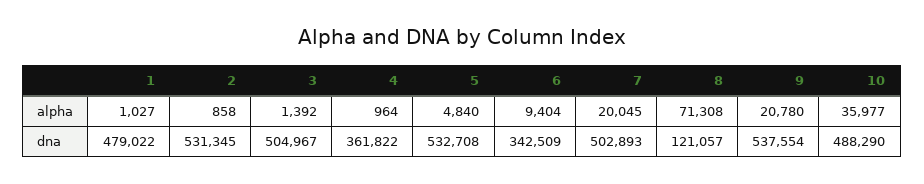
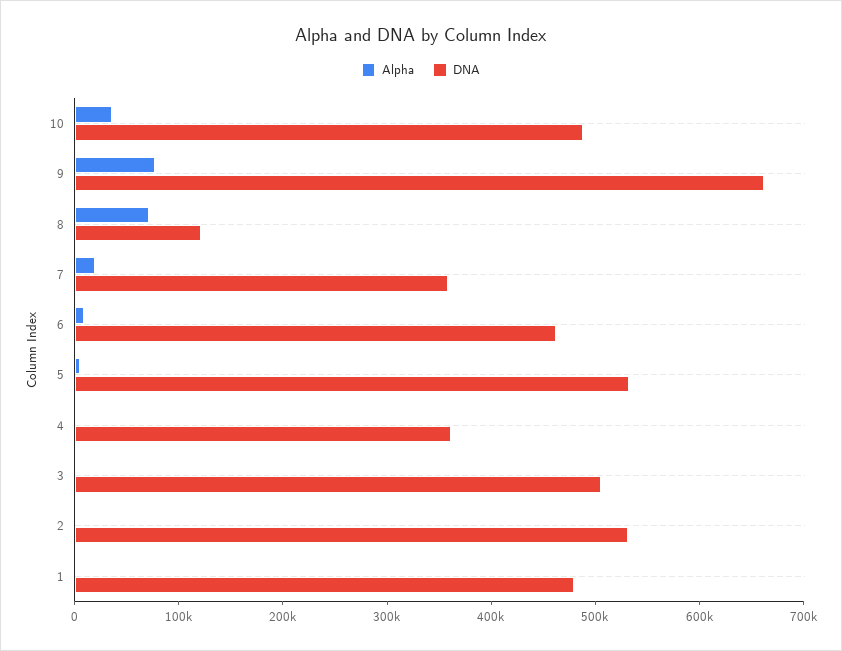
alpha, 9: 20780 -> 80000
dna, 6: 342509 -> 460000
dna, 7: 502893 -> 360000
dna, 9: 537554 -> 660000

